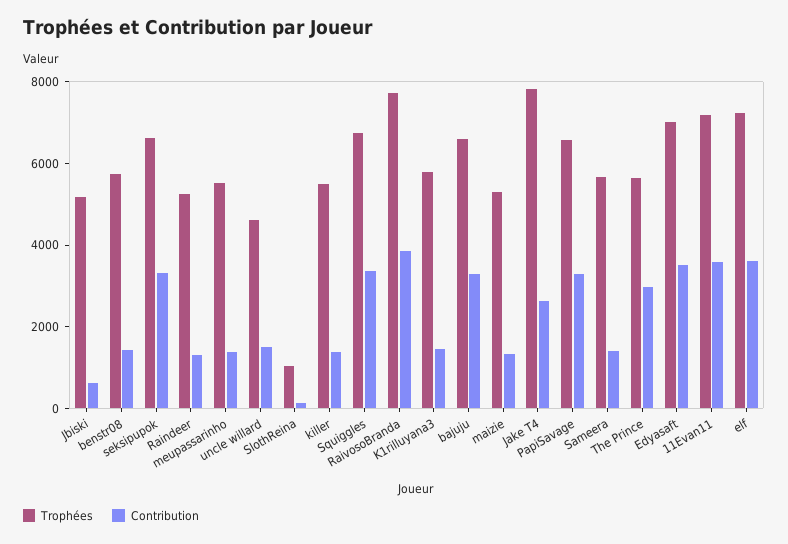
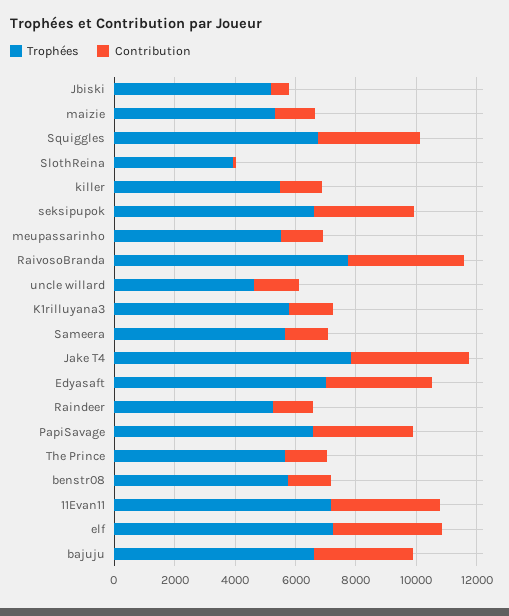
Trophées, SlothReina: 1000 -> 4000
Contribution, Jake T4: 2500 -> 4000
Contribution, The Prince: 3000 -> 1500

